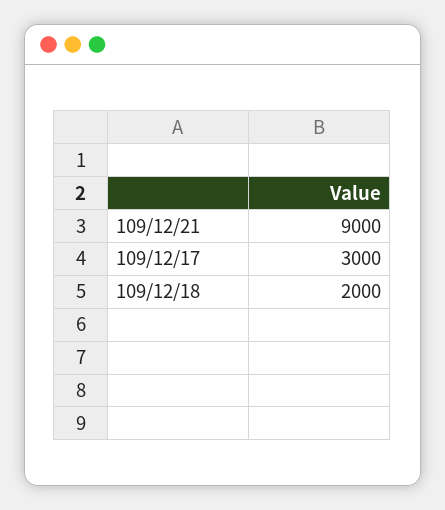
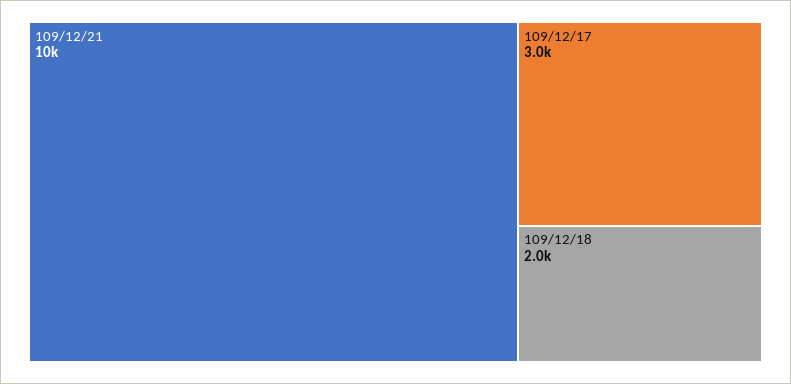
109/12/21: 9000 -> 10000

